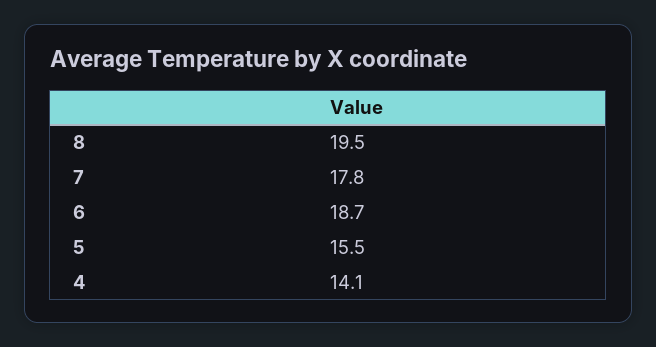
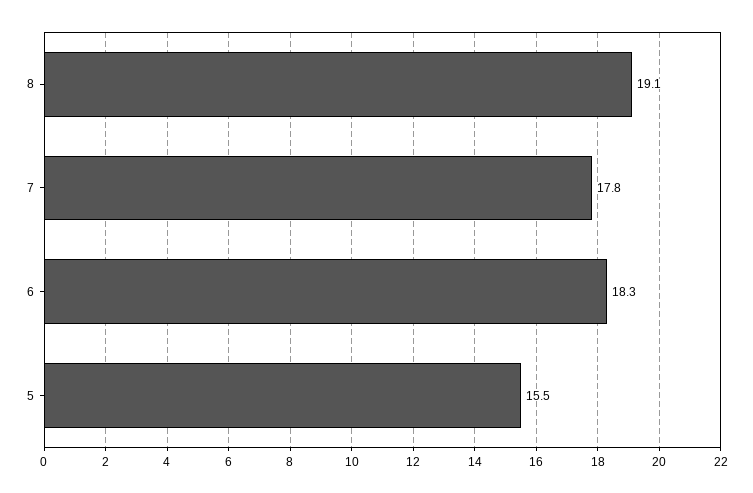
8: 19.5 -> 19.1
6: 18.7 -> 18.3
4: 14.1 -> none

